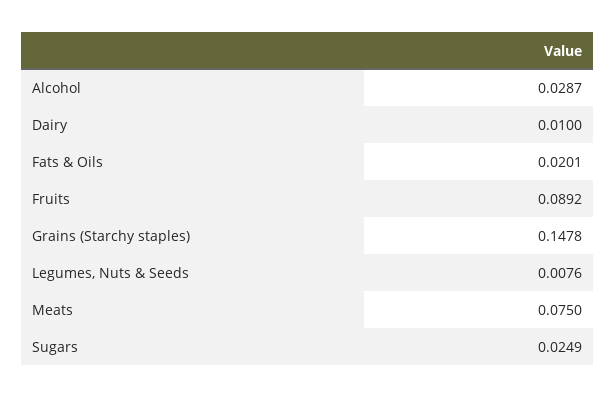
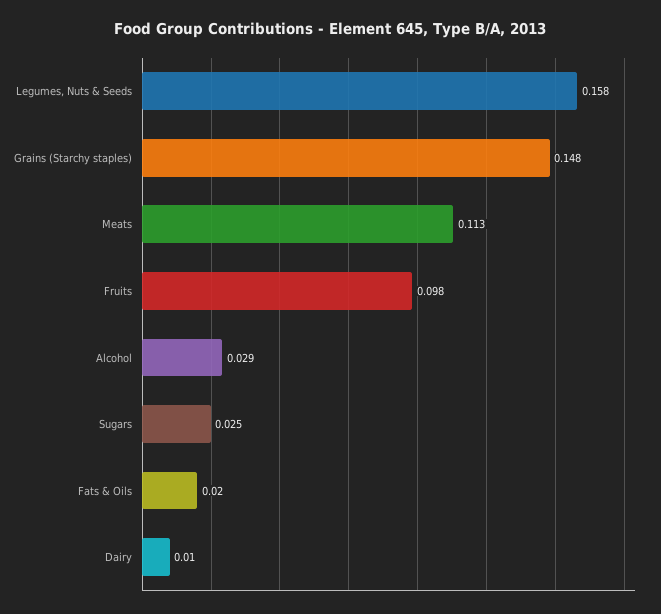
Fruits: 0.0892 -> 0.098
Legumes, Nuts & Seeds: 0.0076 -> 0.158
Meats: 0.075 -> 0.113

